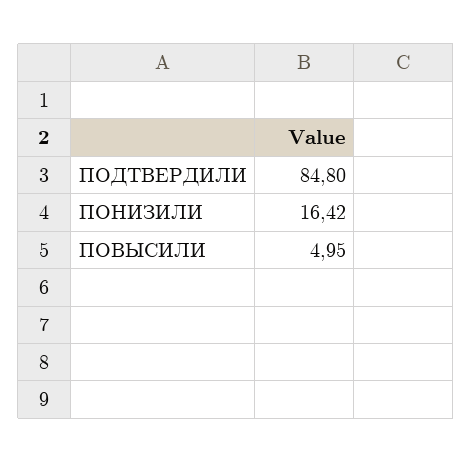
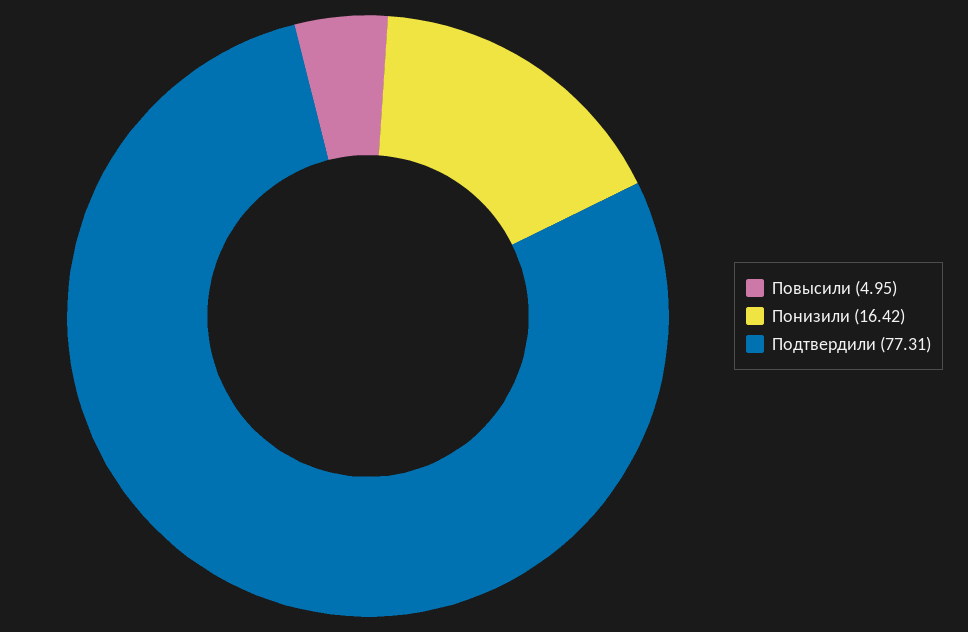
ПОДТВЕРДИЛИ: 84.8 -> 77.31

